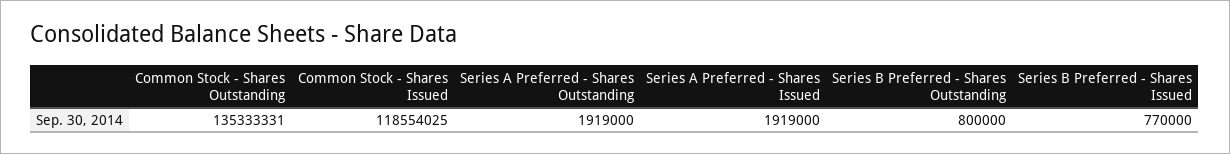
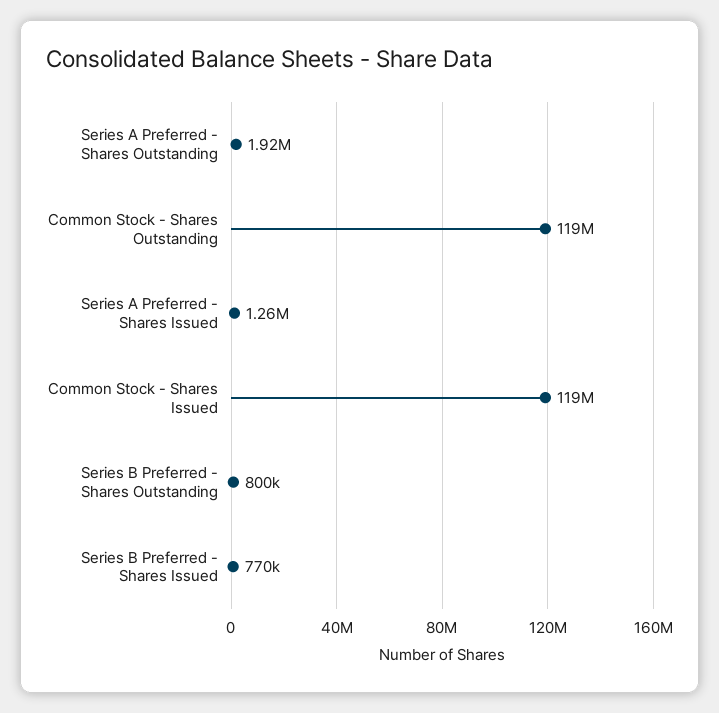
Common Stock - Shares Outstanding: 135333331 -> 119000000
Series A Preferred - Shares Issued: 1919000 -> 1260000

